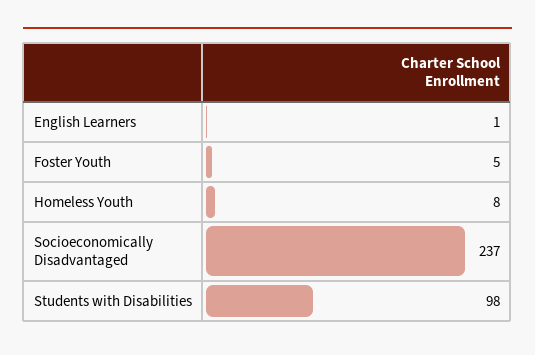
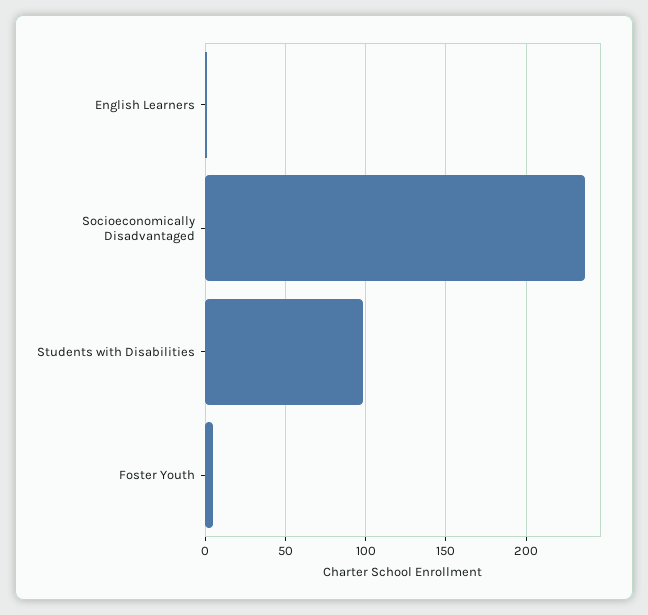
Homeless Youth: 8 -> none

